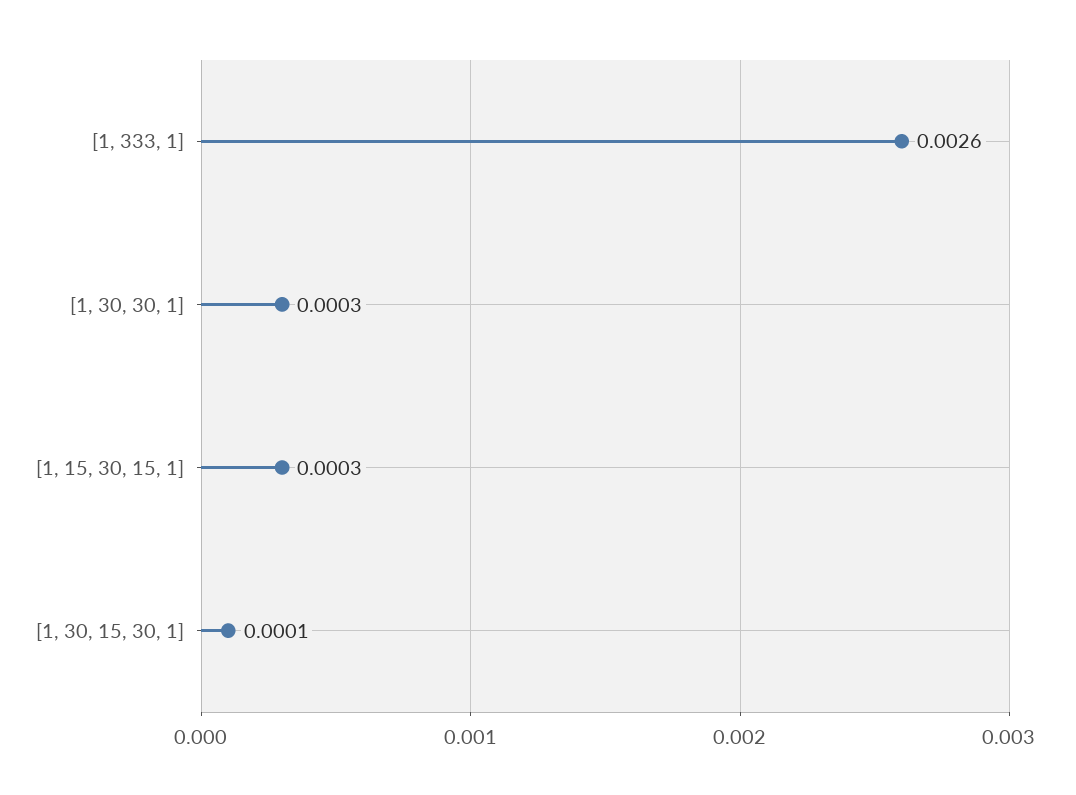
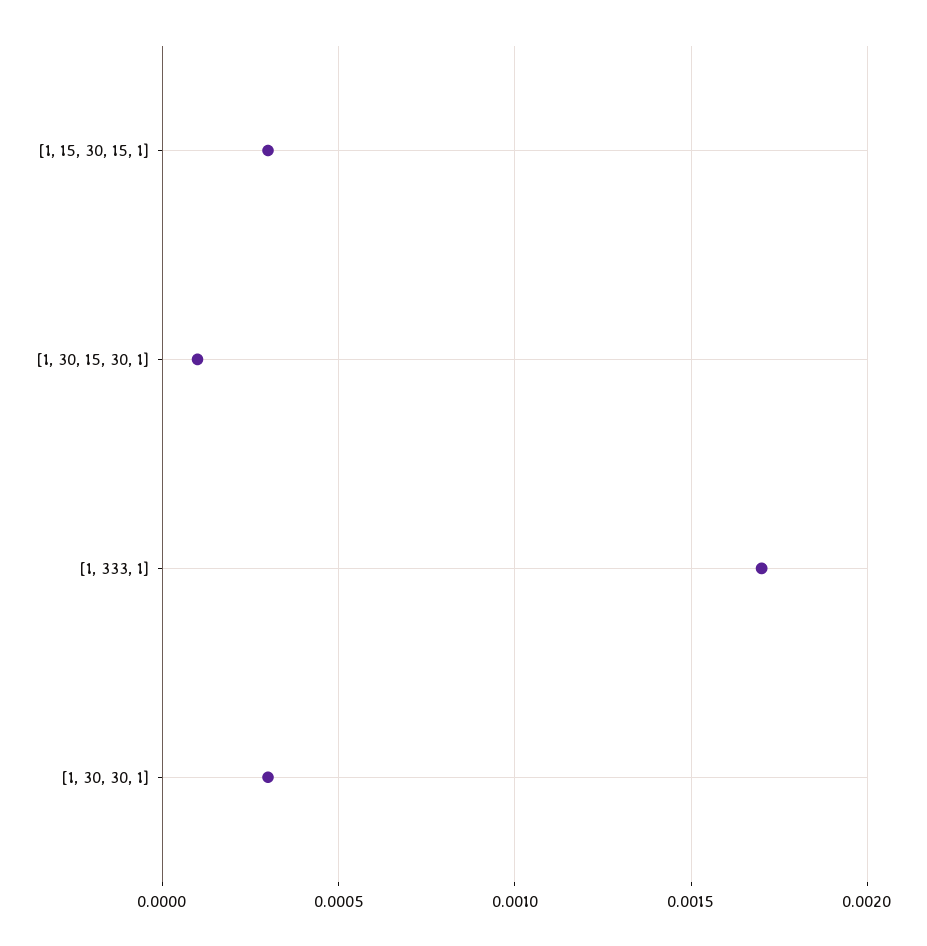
[1, 333, 1]: 0.0026 -> 0.0017

